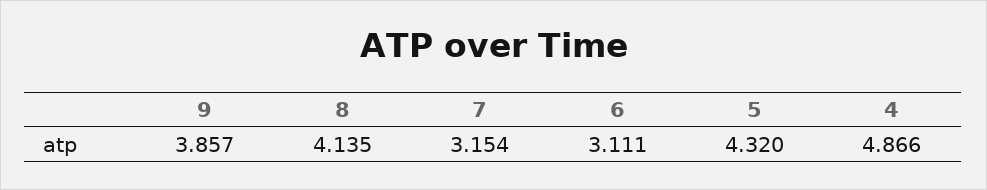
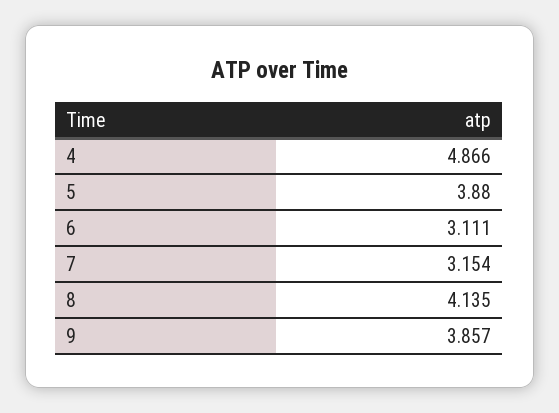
5: 4.32 -> 3.88

